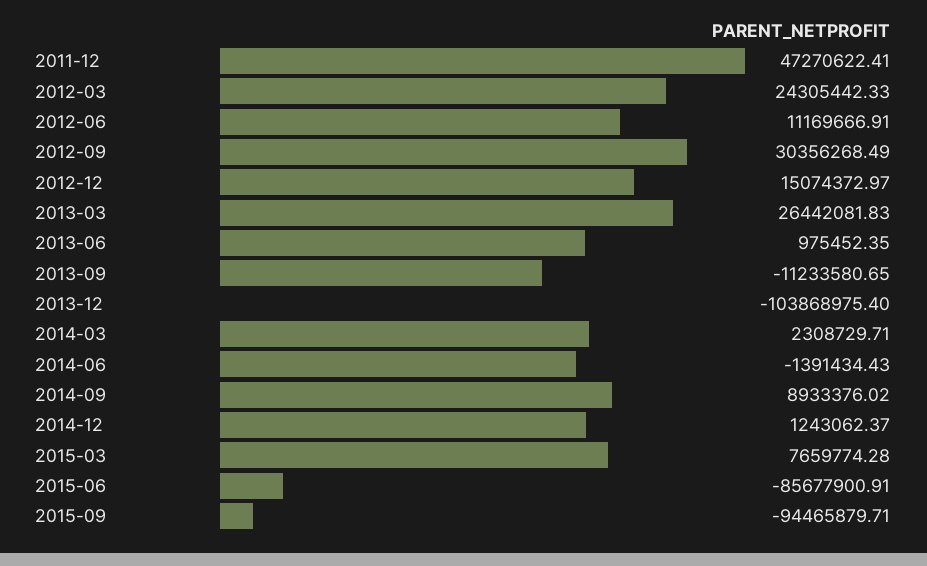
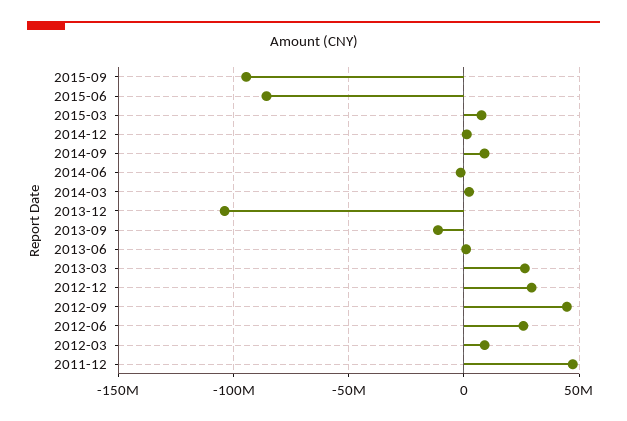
2012-03: 24305442.33 -> 10000000
2012-06: 11169666.91 -> 25000000
2012-09: 30356268.49 -> 45000000
2012-12: 15074372.97 -> 30000000

